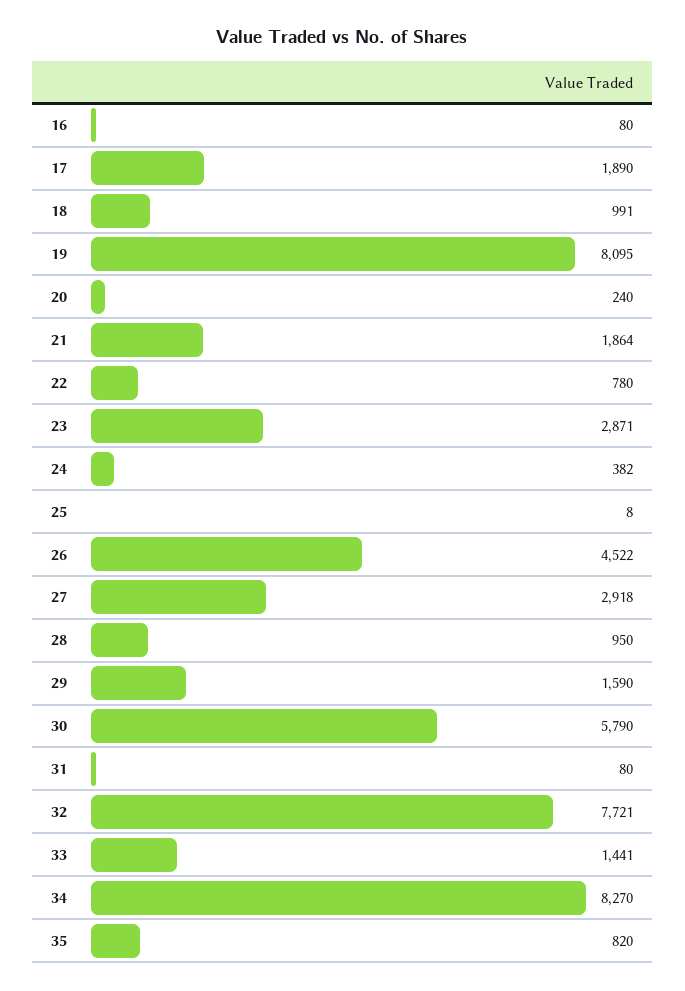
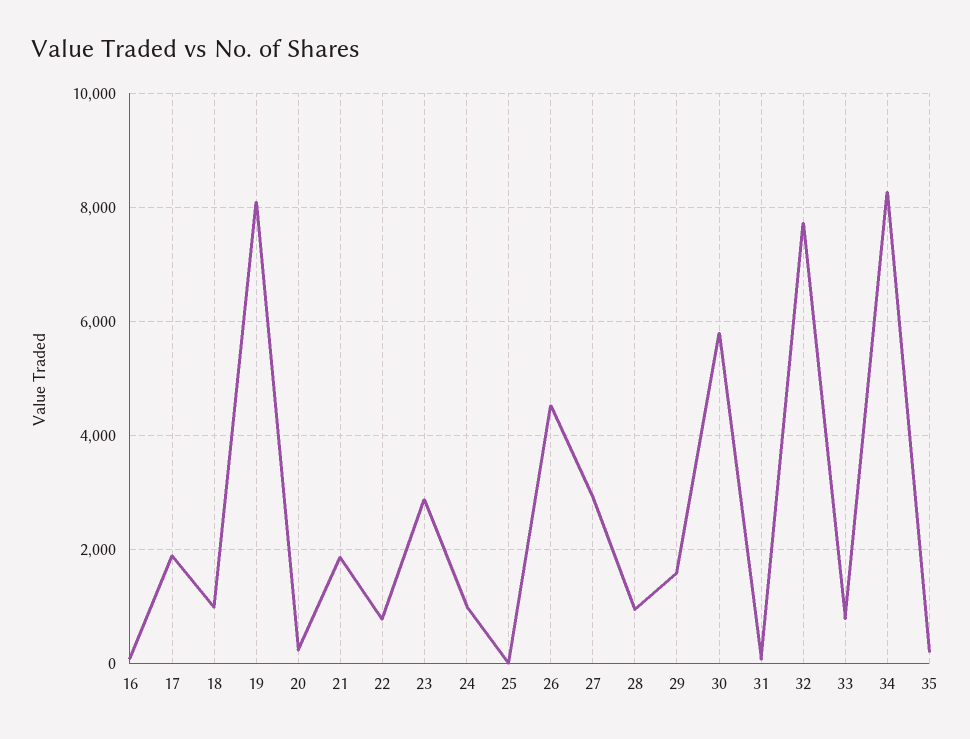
24: 382 -> 1000
33: 1441 -> 800
35: 820 -> 200

